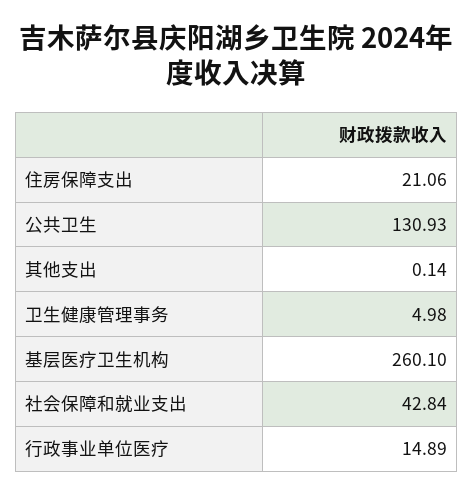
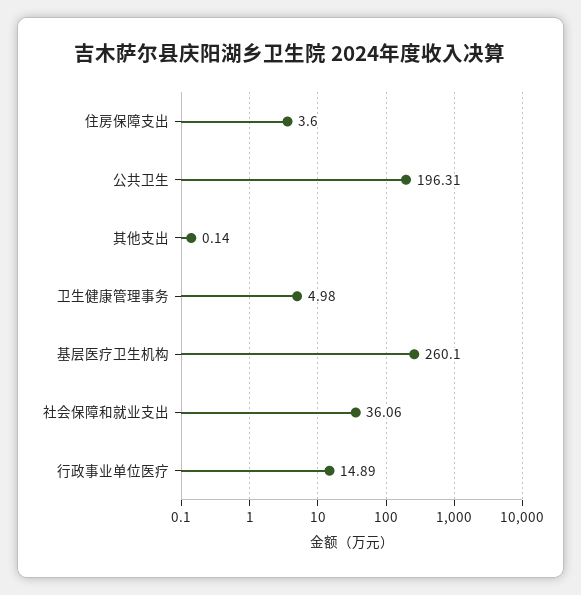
住房保障支出: 21.06 -> 3.6
公共卫生: 130.93 -> 196.31
社会保障和就业支出: 42.84 -> 36.06

